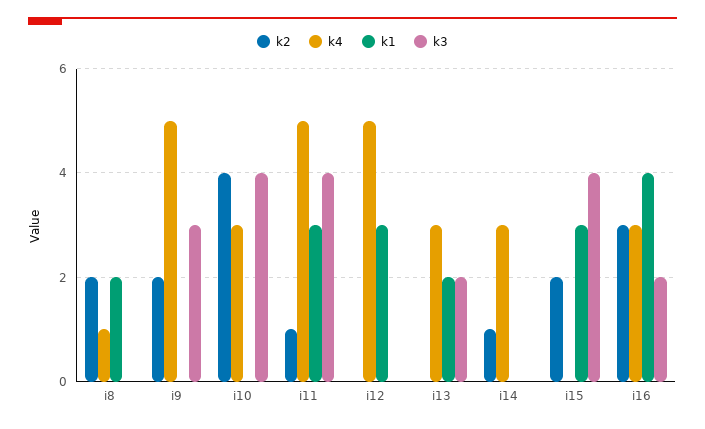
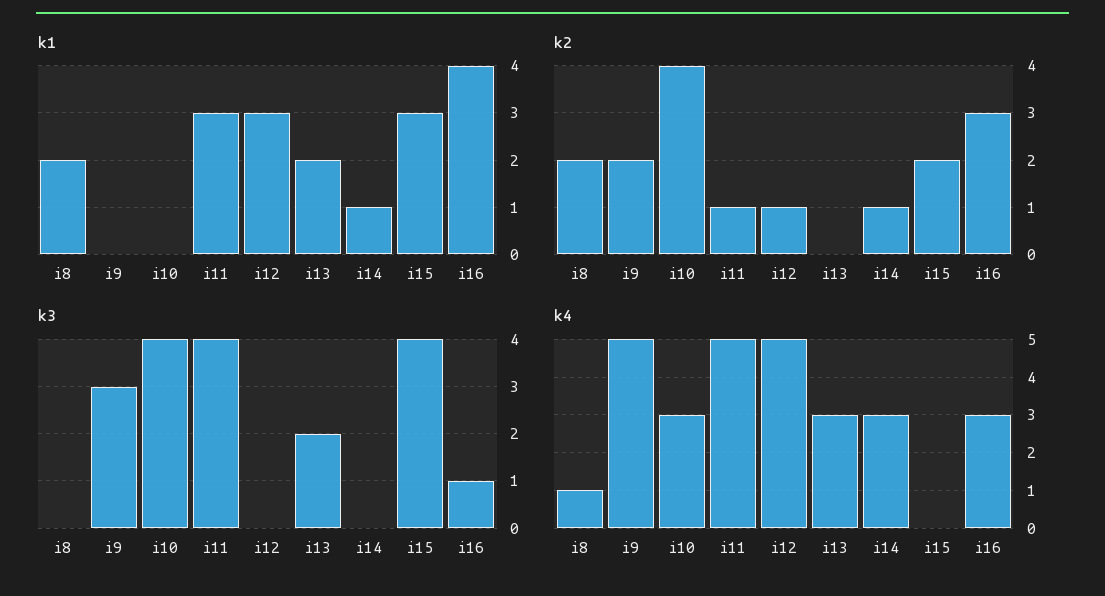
k2, i12: 0 -> 1
k1, i14: 0 -> 1
k3, i16: 2 -> 1

